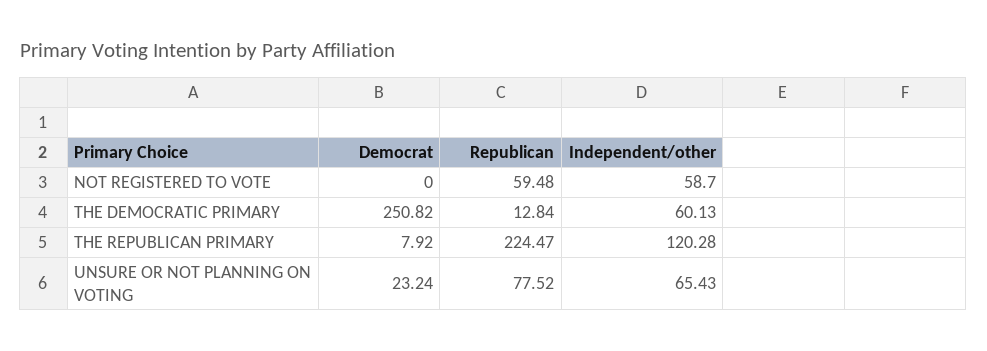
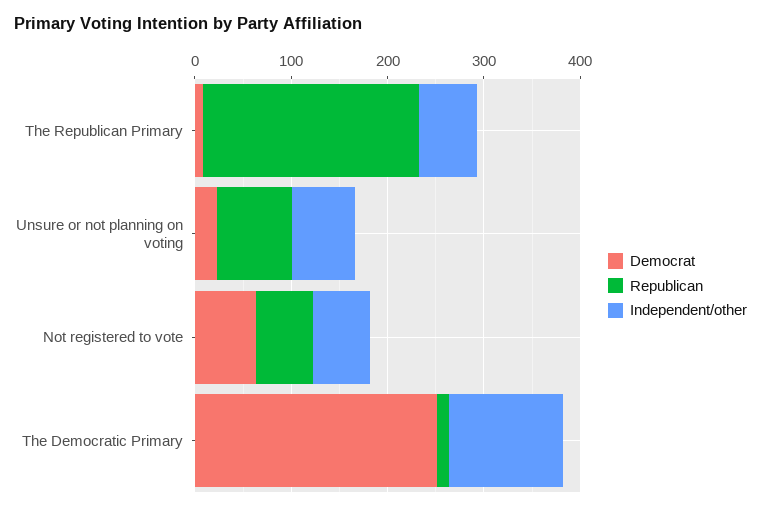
Democrat, NOT REGISTERED TO VOTE: 0 -> 60
Independent/other, THE DEMOCRATIC PRIMARY: 60.13 -> 120
Independent/other, THE REPUBLICAN PRIMARY: 120.28 -> 60

